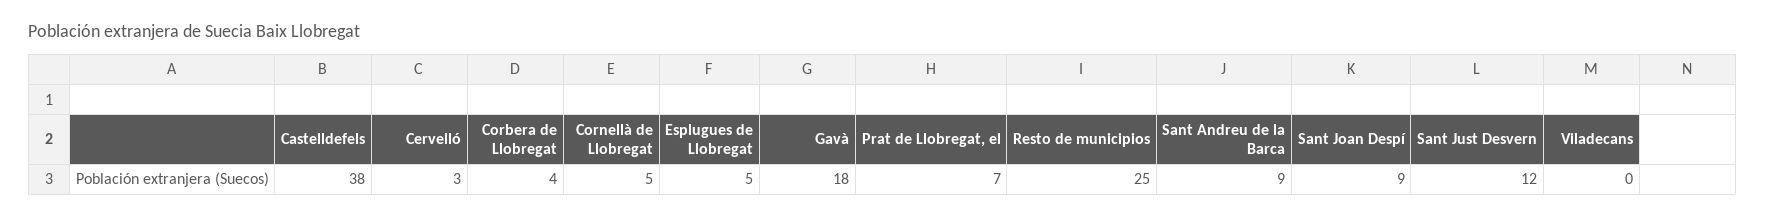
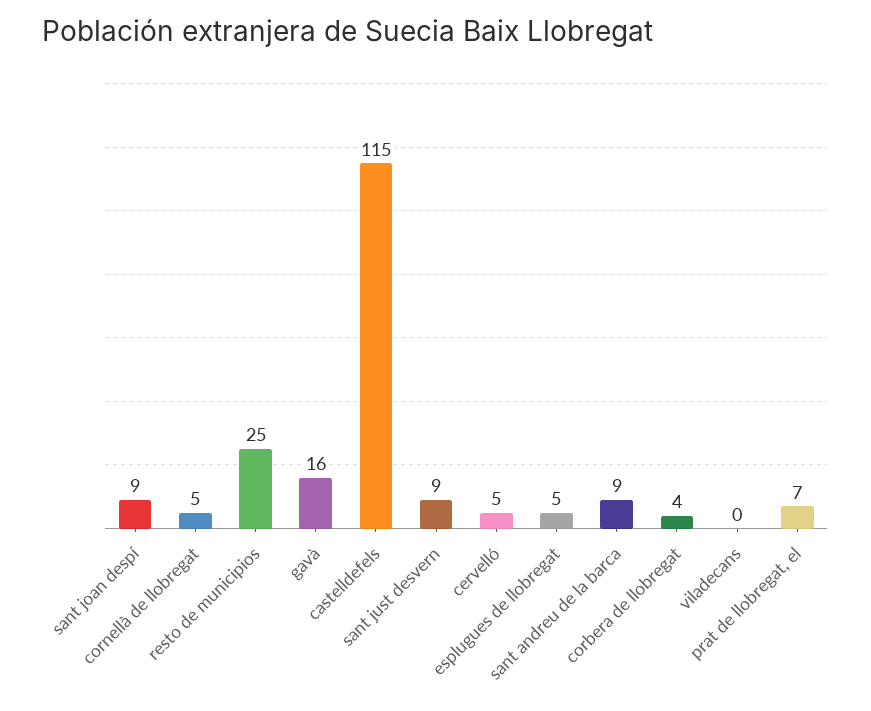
Castelldefels: 38 -> 115
Cervelló: 3 -> 5
Gavà: 18 -> 16
Sant Just Desvern: 12 -> 9

